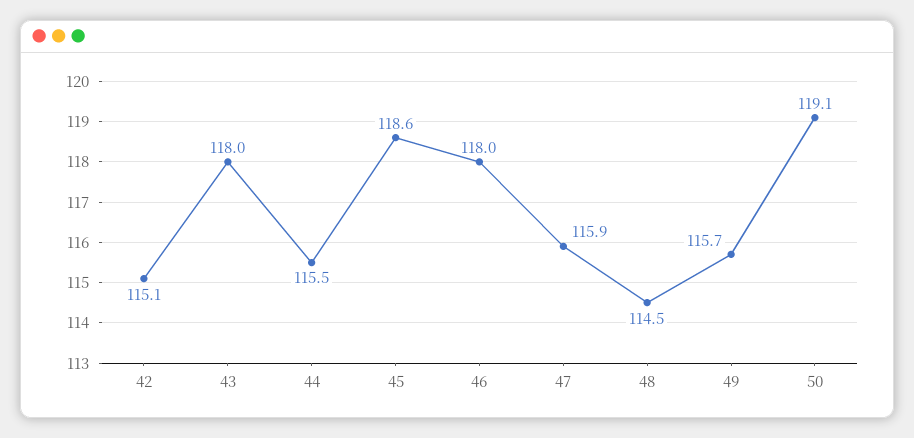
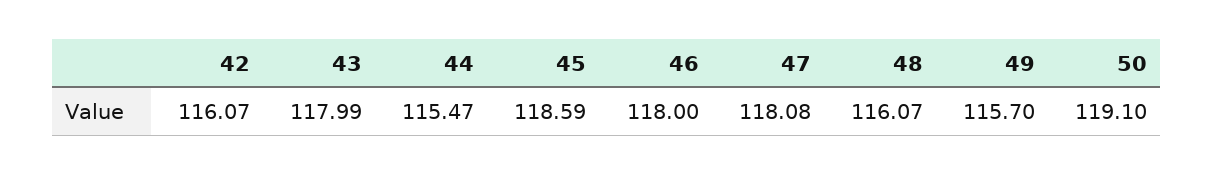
42: 115.1 -> 116.07
47: 115.9 -> 118.08
48: 114.5 -> 116.07

